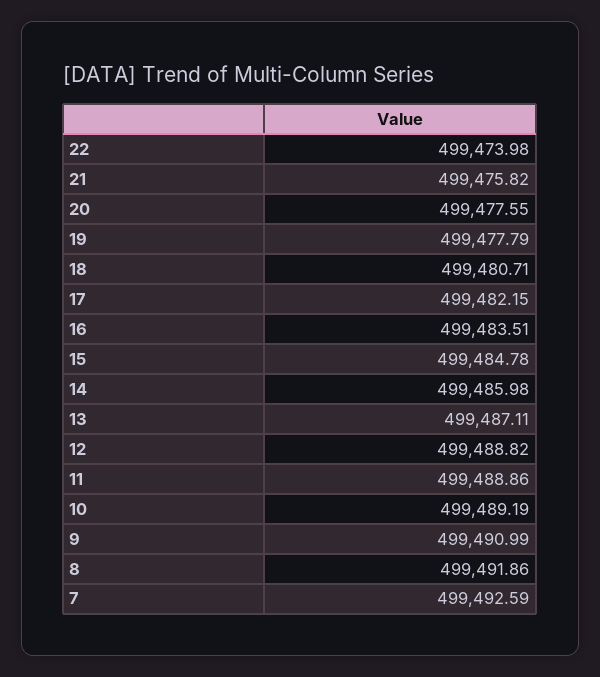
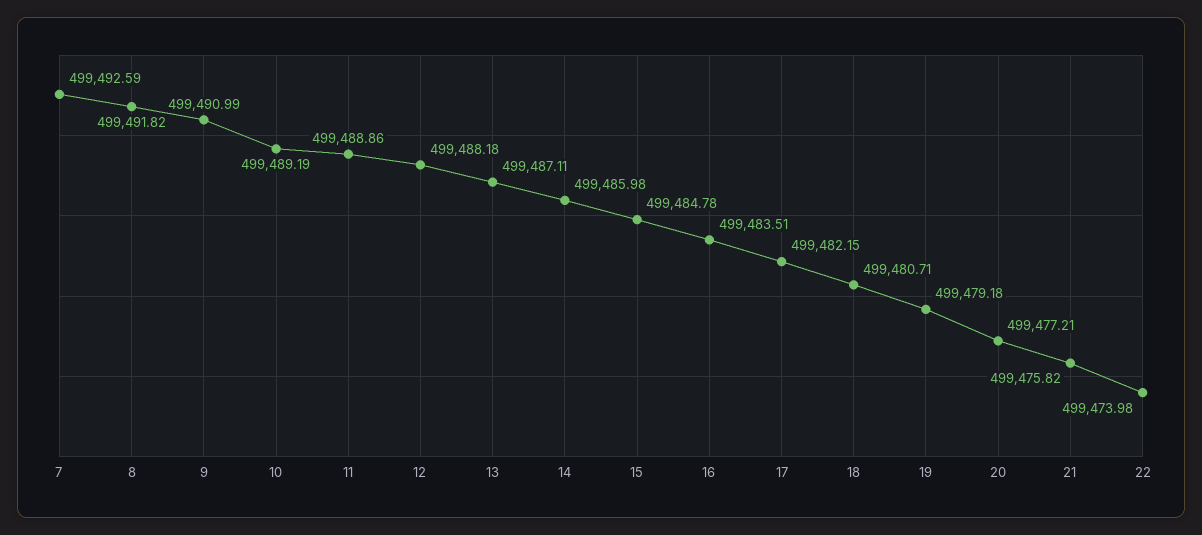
20: 499477.55 -> 499477.21
19: 499477.79 -> 499479.18
12: 499488.82 -> 499488.18
8: 499491.86 -> 499491.82

